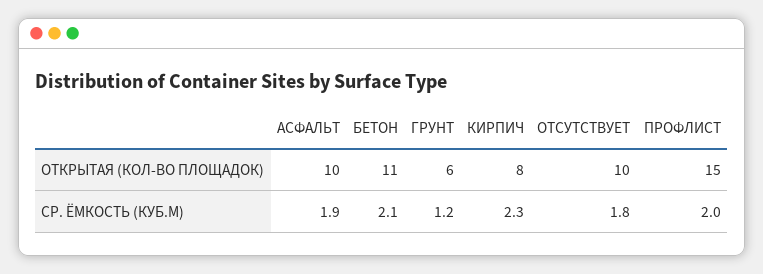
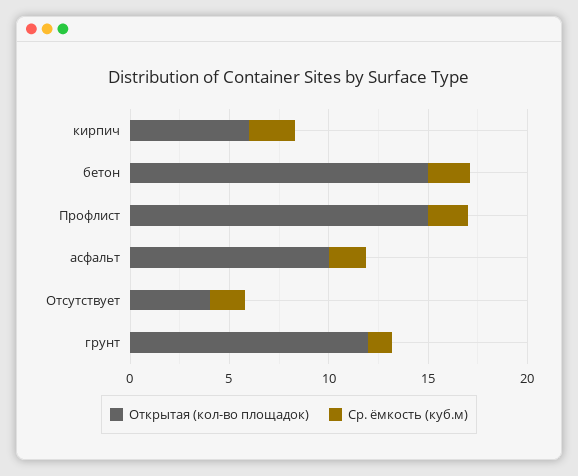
ОТКРЫТАЯ (КОЛ-ВО ПЛОЩАДОК), БЕТОН: 11 -> 15
ОТКРЫТАЯ (КОЛ-ВО ПЛОЩАДОК), ГРУНТ: 6 -> 12
ОТКРЫТАЯ (КОЛ-ВО ПЛОЩАДОК), КИРПИЧ: 8 -> 6
ОТКРЫТАЯ (КОЛ-ВО ПЛОЩАДОК), ОТСУТСТВУЕТ: 10 -> 4

